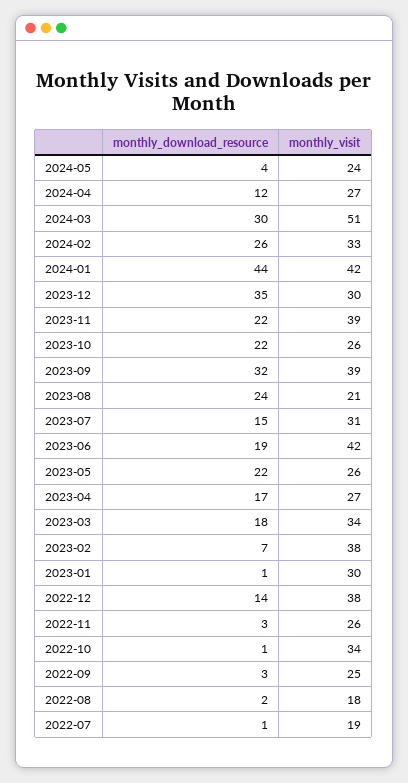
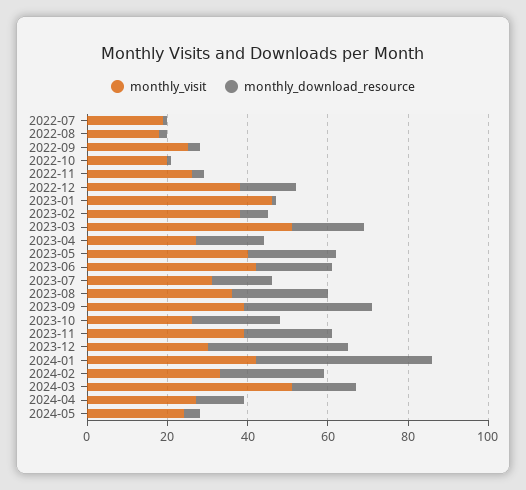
monthly_download_resource, 2024-03: 30 -> 15
monthly_visit, 2023-08: 21 -> 35
monthly_visit, 2023-05: 26 -> 40
monthly_visit, 2023-03: 34 -> 50
monthly_visit, 2023-01: 30 -> 45
monthly_visit, 2022-10: 34 -> 20

